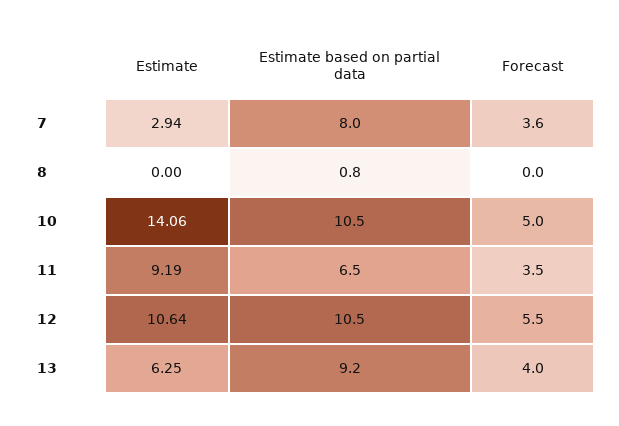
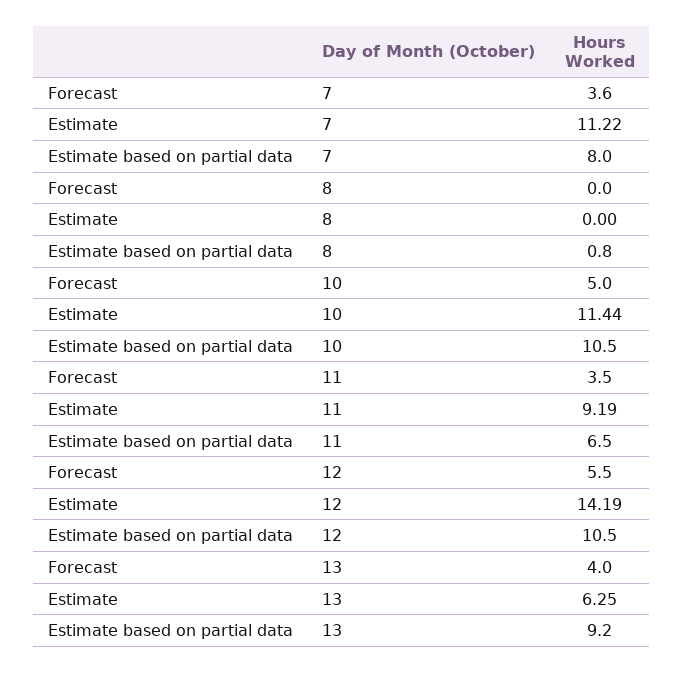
Estimate, 7: 2.94 -> 11.22
Estimate, 10: 14.06 -> 11.44
Estimate, 12: 10.64 -> 14.19

